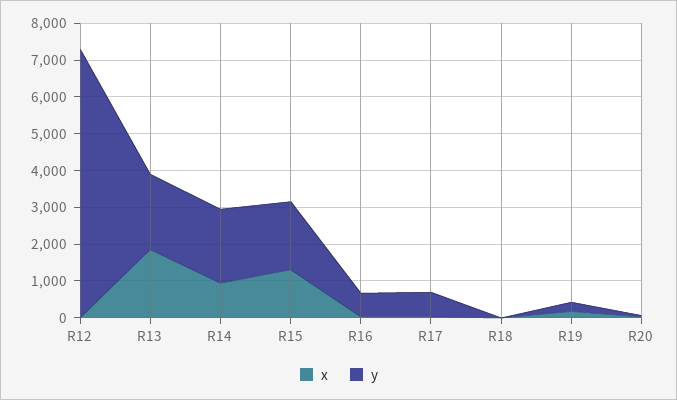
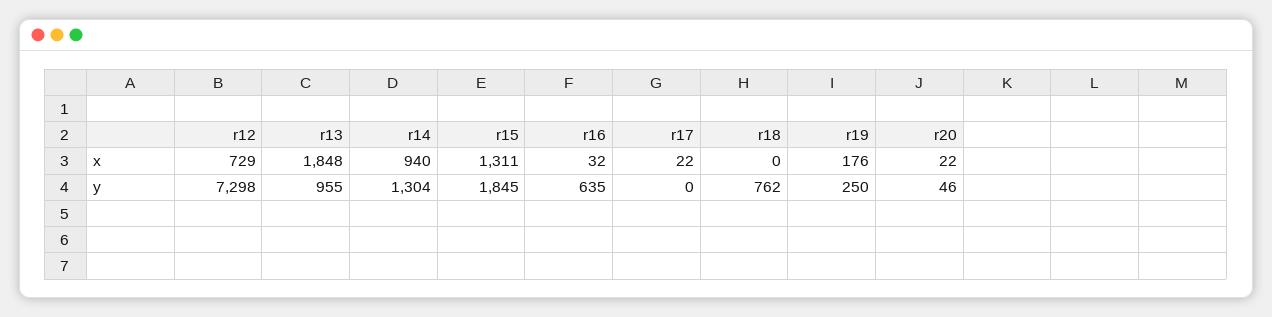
x, R12: 0 -> 729
y, R13: 2000 -> 955
y, R14: 2000 -> 1304
y, R17: 750 -> 0
y, R18: 0 -> 762

